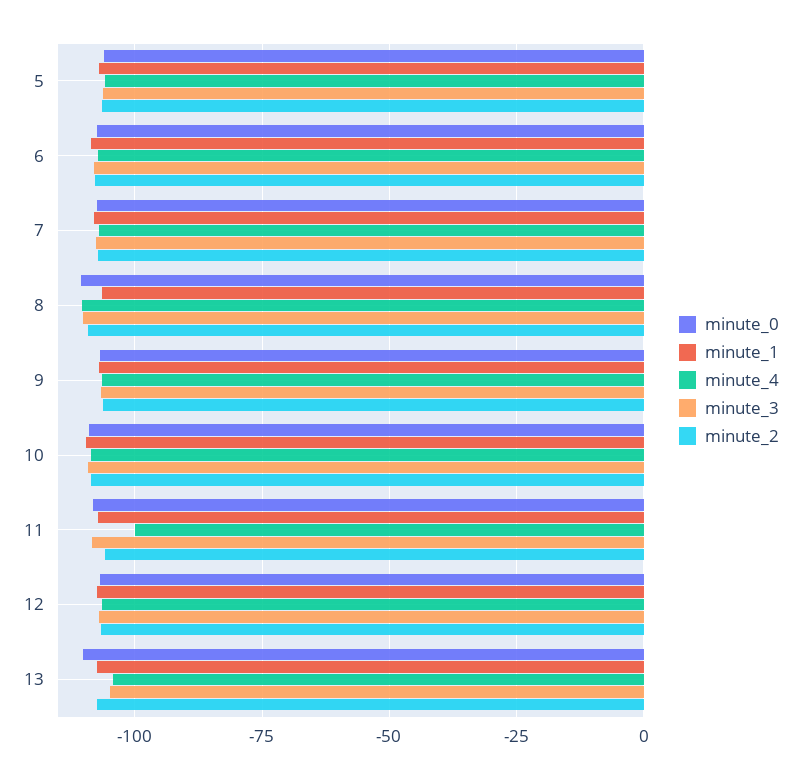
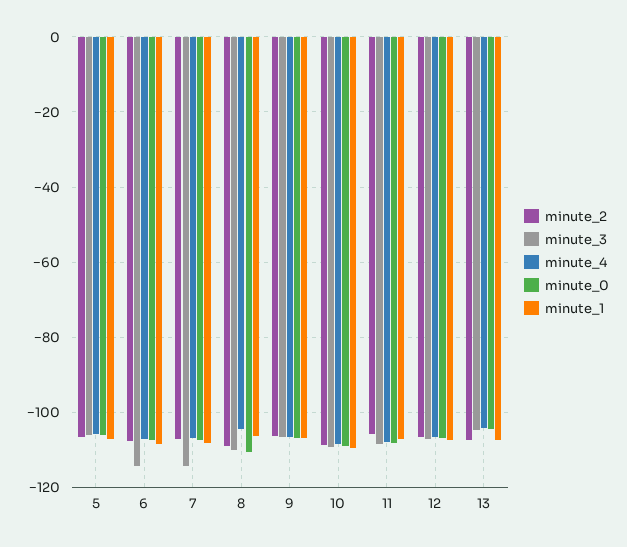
minute_3, 6: -107.5 -> -114
minute_3, 7: -107.5 -> -114
minute_4, 8: -110 -> -104
minute_4, 11: -100 -> -108
minute_0, 13: -110 -> -104

